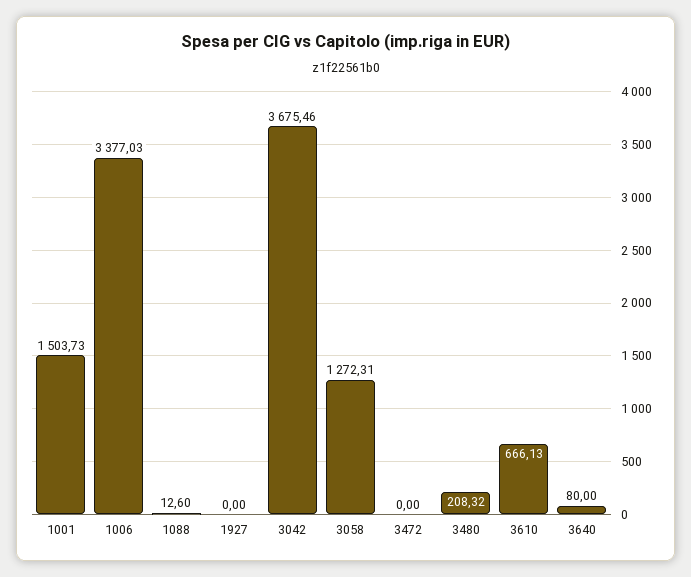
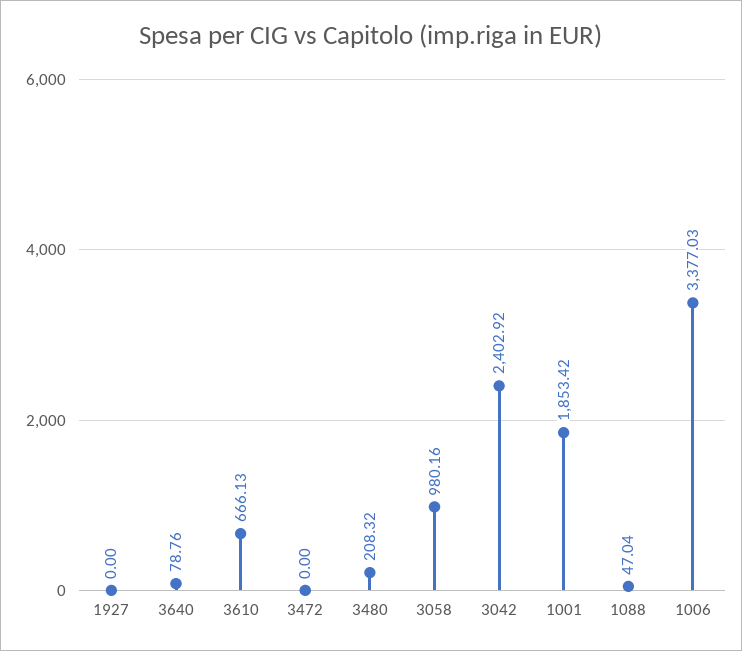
1001: 1503.73 -> 1853.42
1088: 12.6 -> 47.04
3042: 3675.46 -> 2402.92
3058: 1272.31 -> 980.16
3640: 80 -> 78.76

